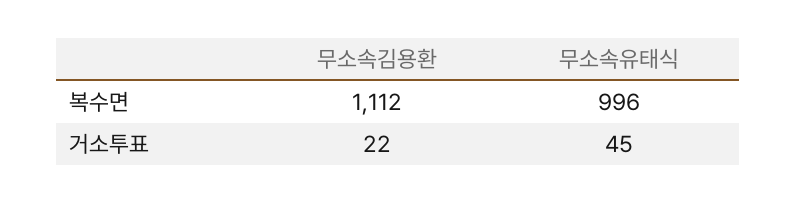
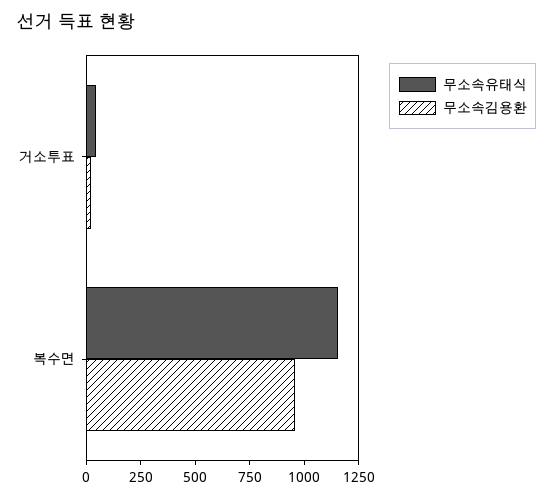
무소속김용환, 복수면: 1112 -> 950
무소속유태식, 복수면: 996 -> 1150

